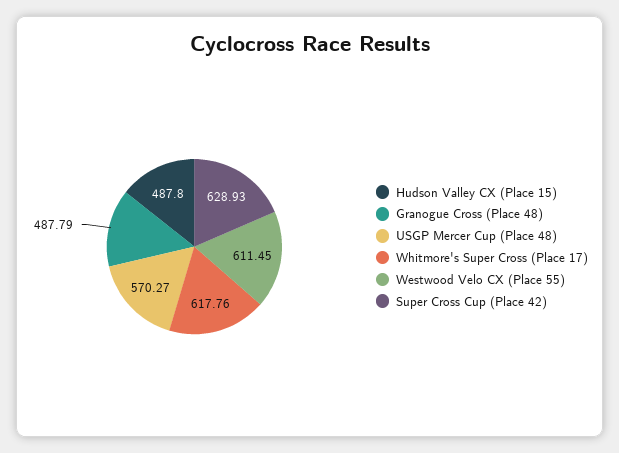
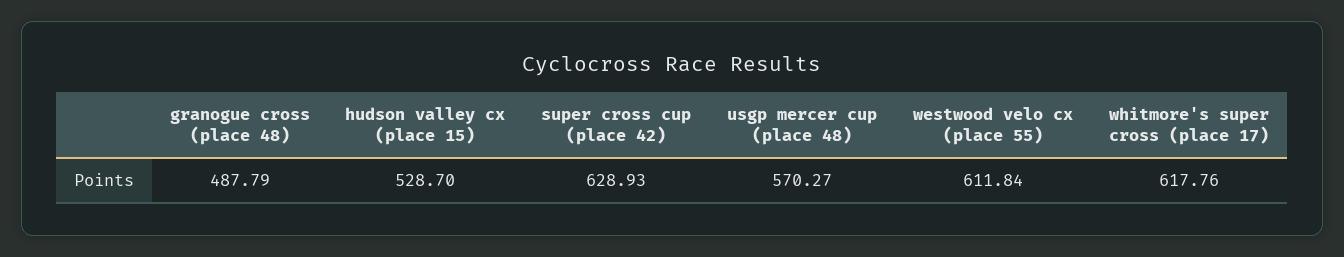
Hudson Valley CX (Place 15): 487.8 -> 528.7
Westwood Velo CX (Place 55): 611.45 -> 611.84

